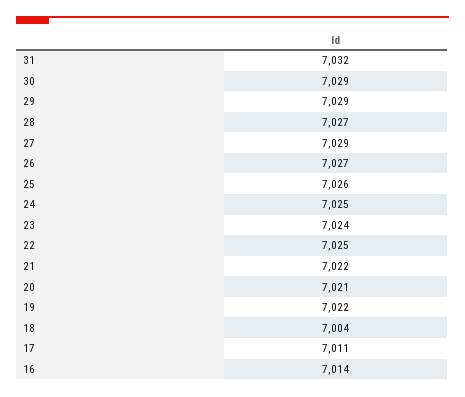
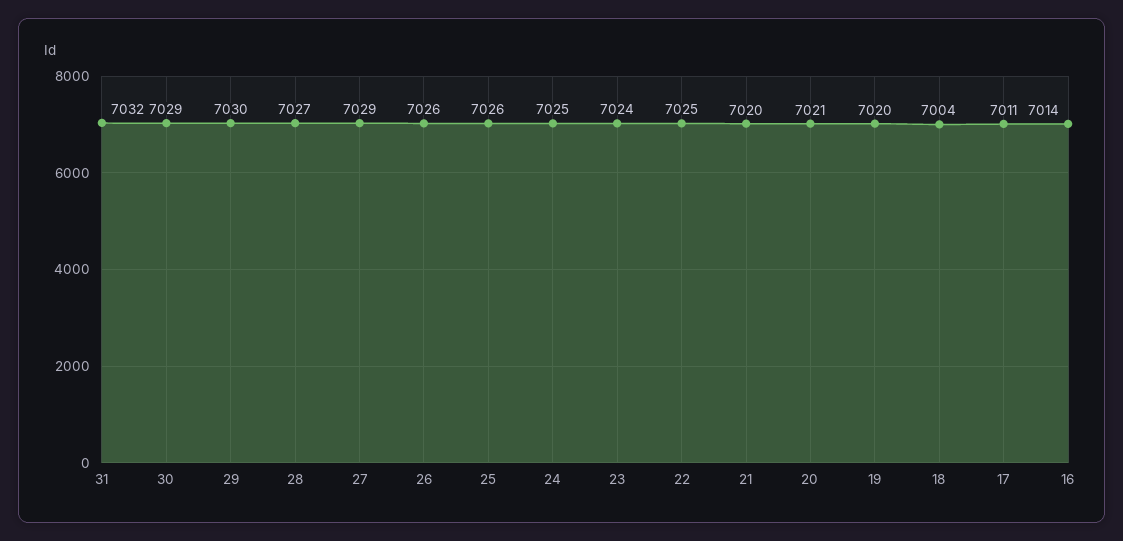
29: 7029 -> 7030
26: 7027 -> 7026
21: 7022 -> 7020
19: 7022 -> 7020

